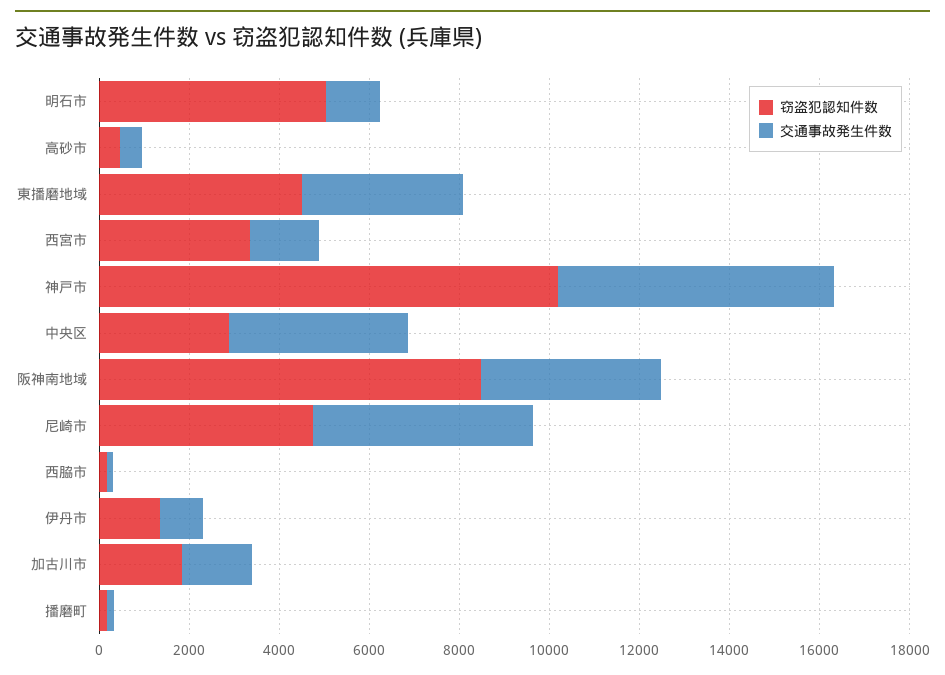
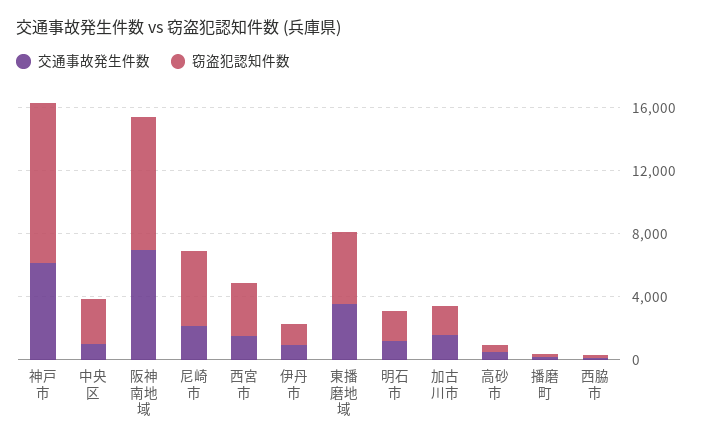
窃盗犯認知件数, 明石市: 5000 -> 2000
交通事故発生件数, 中央区: 4000 -> 1000
交通事故発生件数, 阪神南地域: 4000 -> 7000
交通事故発生件数, 尼崎市: 5000 -> 2000

